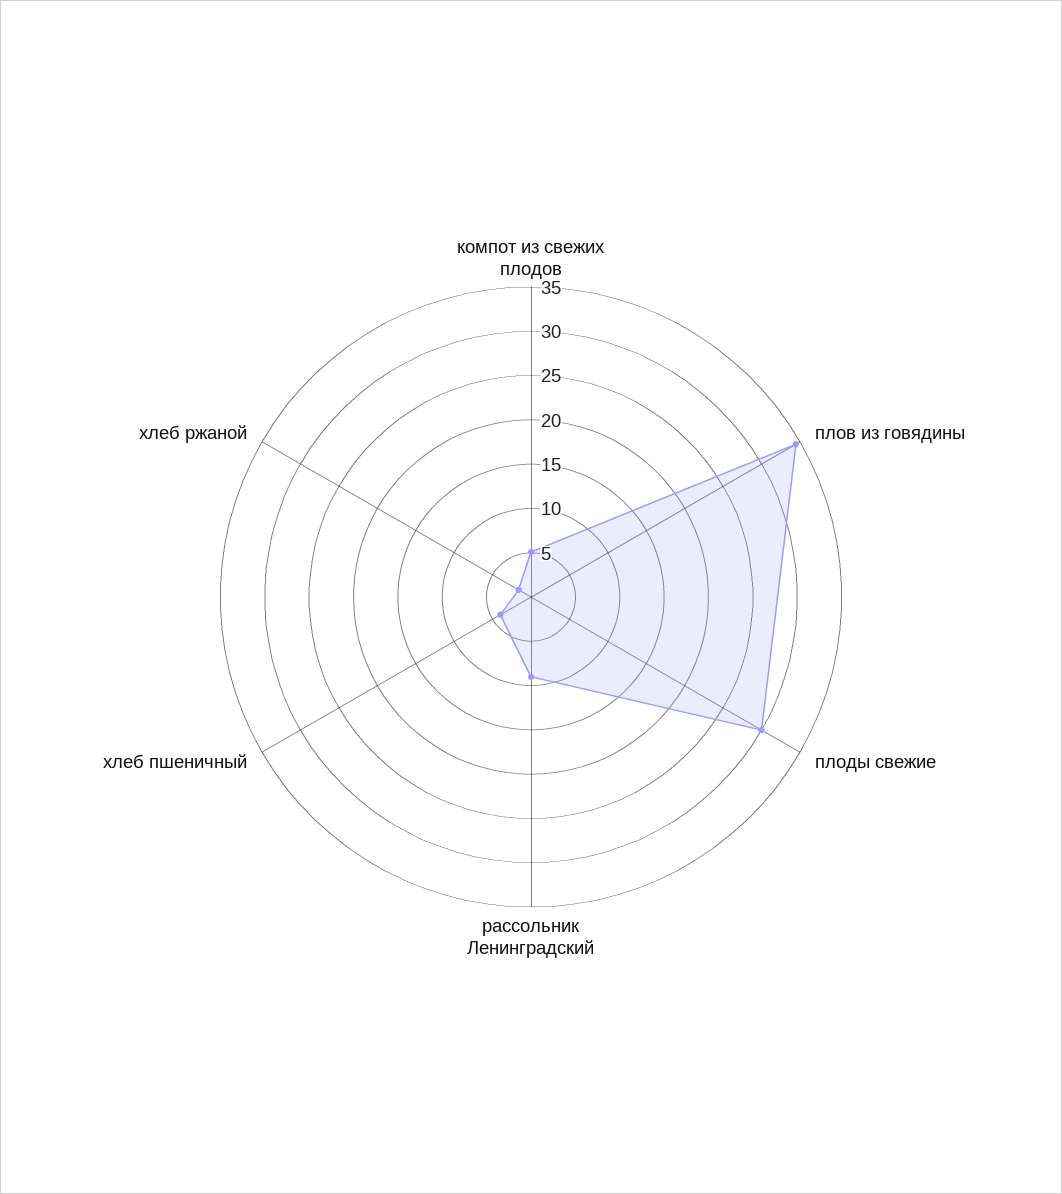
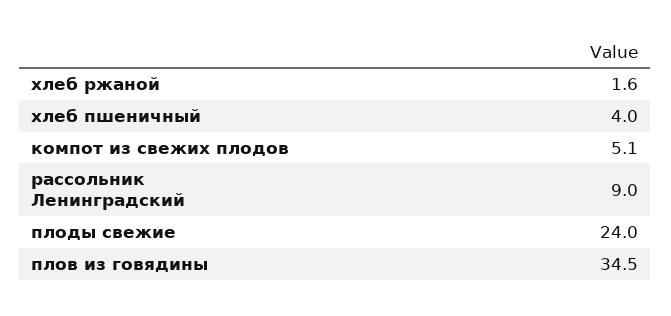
плоды свежие: 30 -> 24

